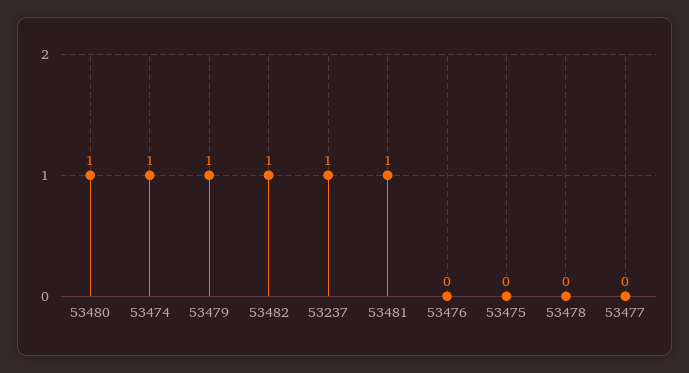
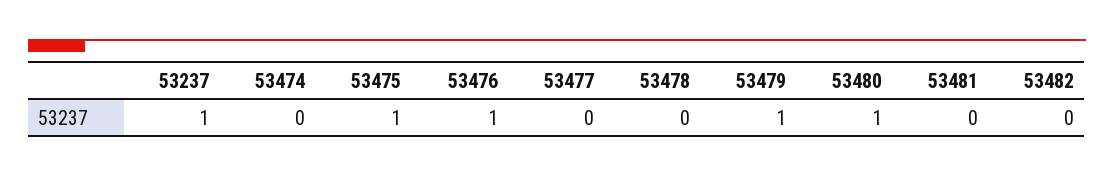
53474: 1 -> 0
53482: 1 -> 0
53481: 1 -> 0
53476: 0 -> 1
53475: 0 -> 1

